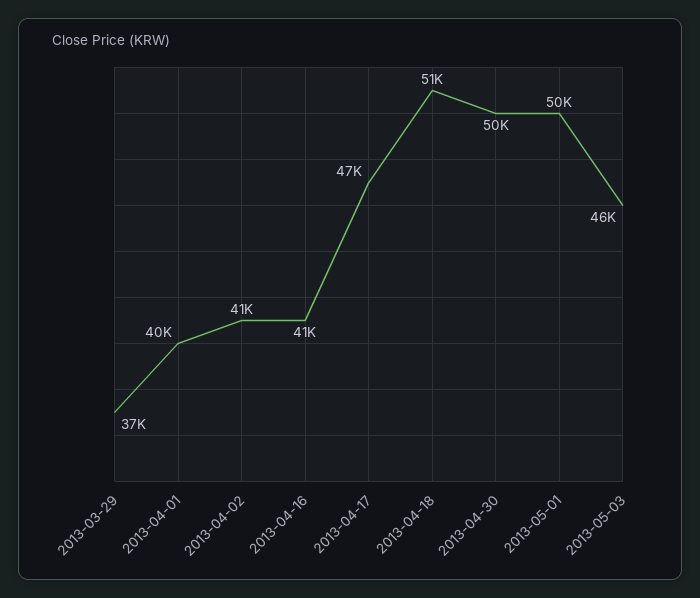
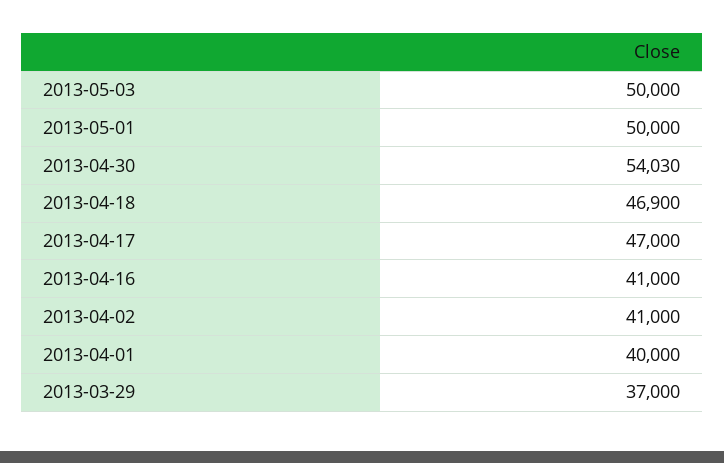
2013-04-18: 51000 -> 46900
2013-04-30: 50000 -> 54030
2013-05-03: 46000 -> 50000

